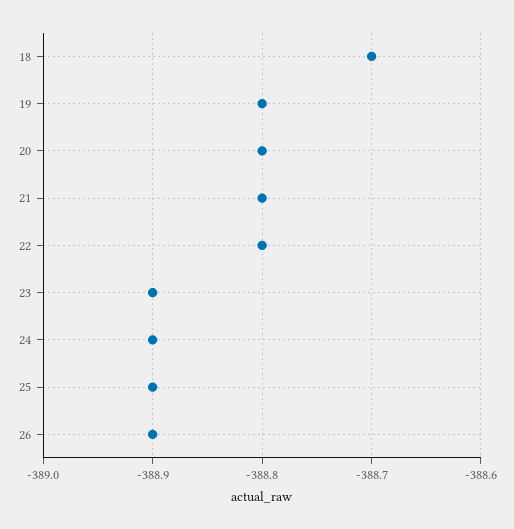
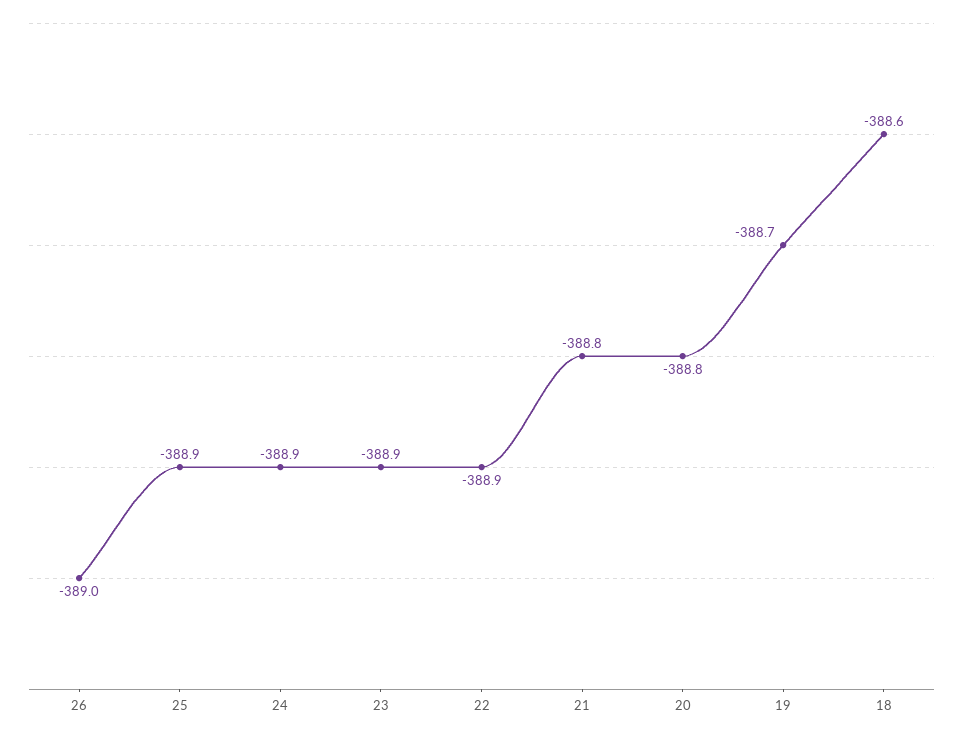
18: -388.7 -> -388.6
19: -388.8 -> -388.7
22: -388.8 -> -388.9
26: -388.9 -> -389

